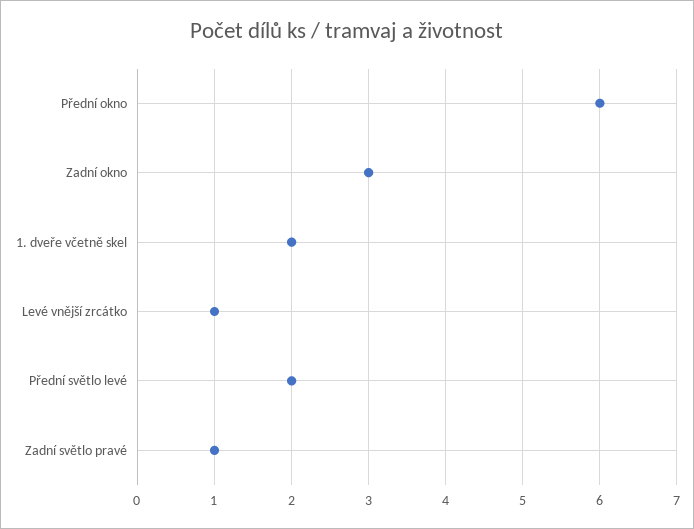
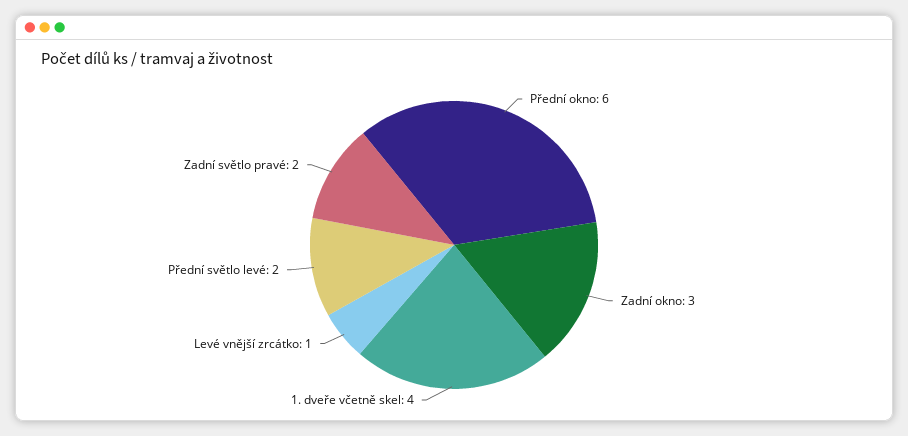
1. dveře včetně skel: 2 -> 4
Zadní světlo pravé: 1 -> 2

